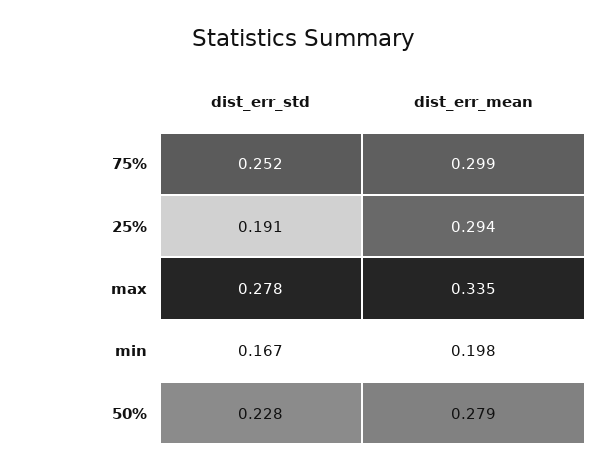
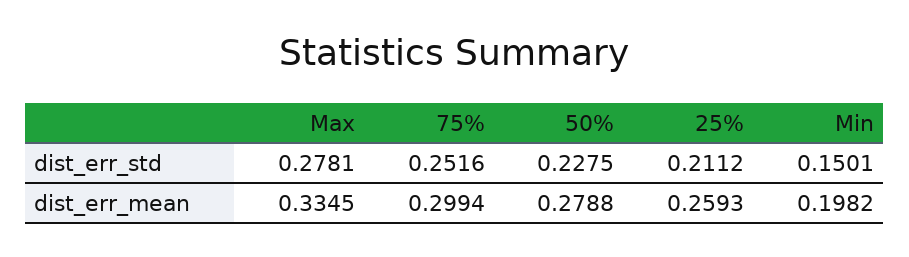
dist_err_std, 25%: 0.191 -> 0.2112
dist_err_mean, 25%: 0.294 -> 0.2593
dist_err_std, min: 0.167 -> 0.1501

